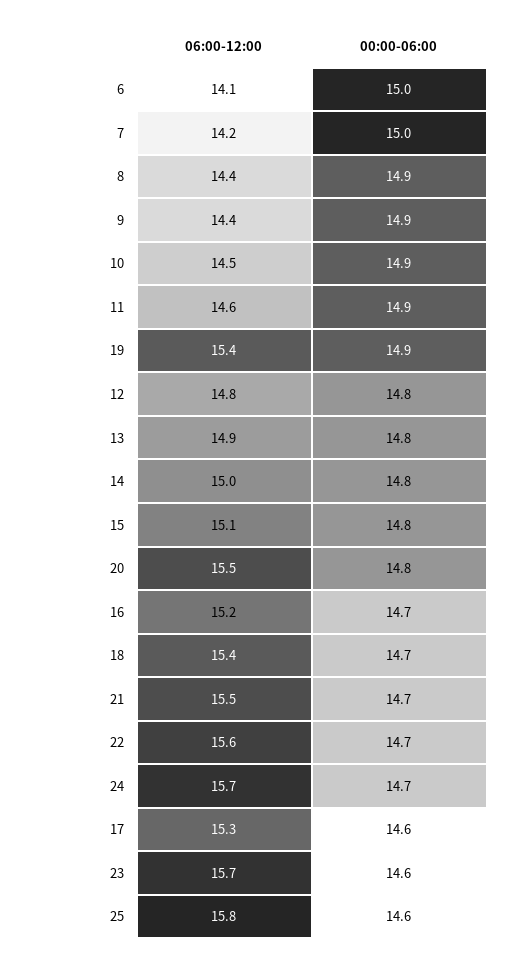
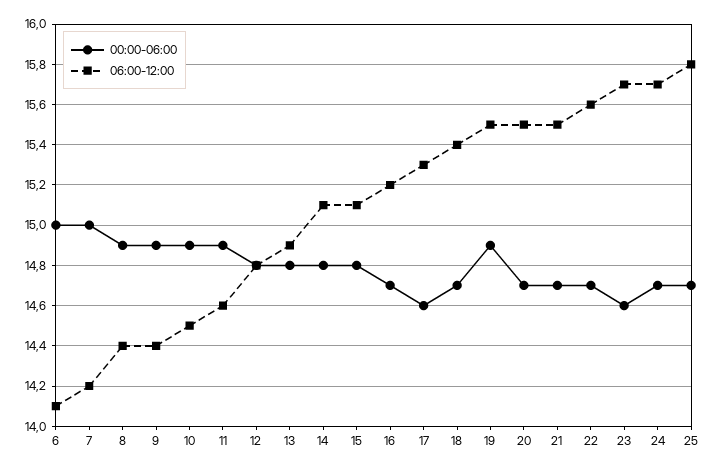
06:00-12:00, 19: 15.4 -> 15.5
06:00-12:00, 14: 15 -> 15.1
00:00-06:00, 20: 14.8 -> 14.7
00:00-06:00, 25: 14.6 -> 14.7

